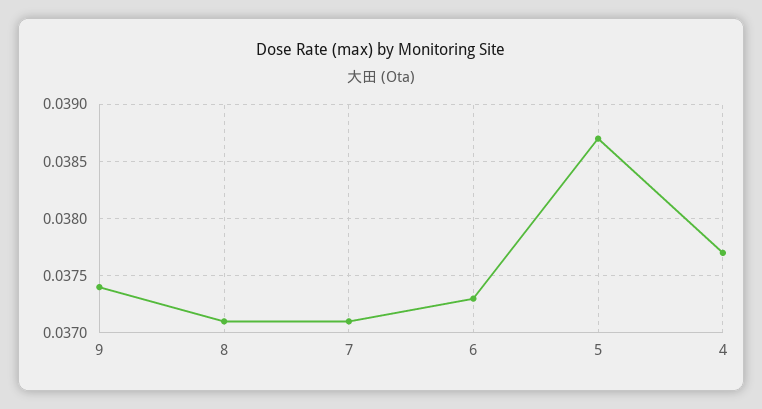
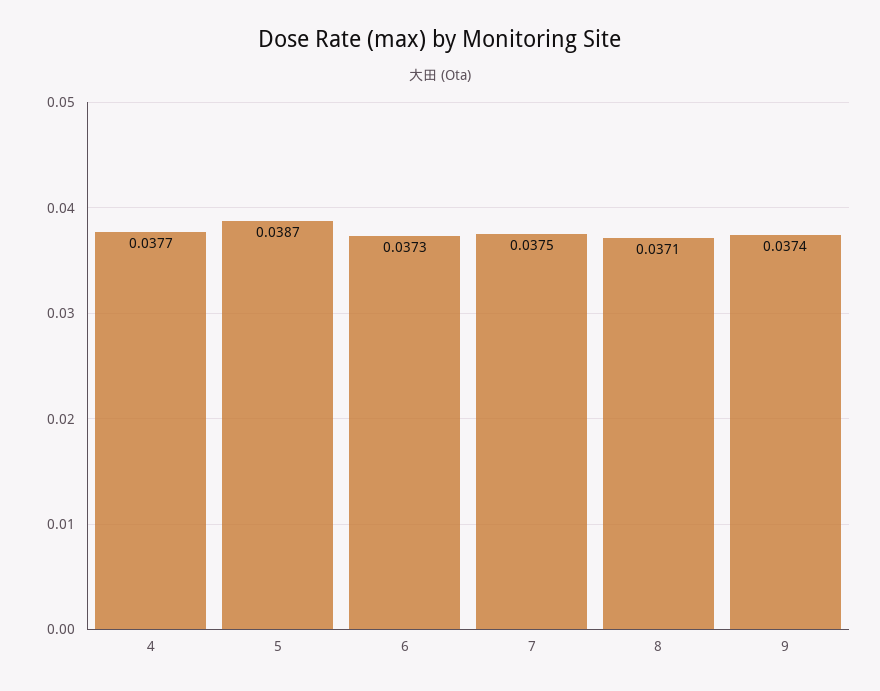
7: 0.0371 -> 0.0375

